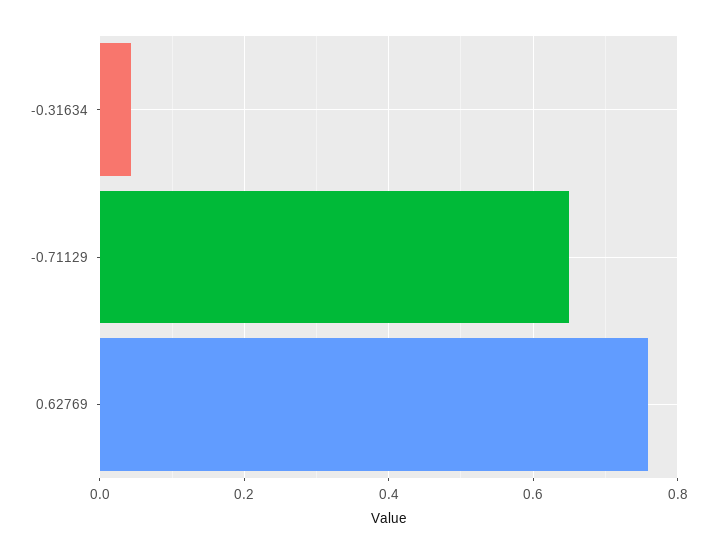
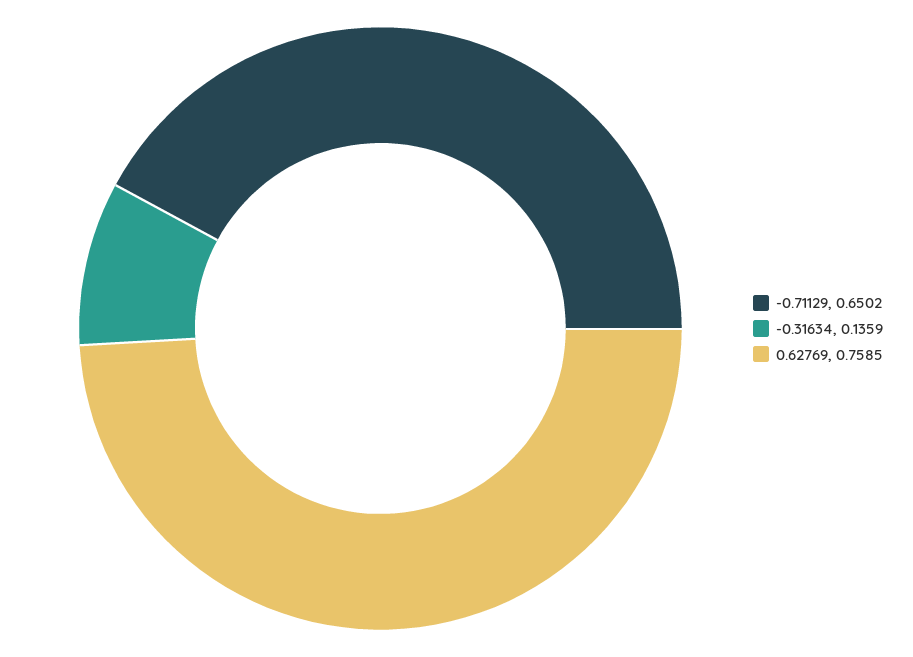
-0.31634: 0.04 -> 0.1359

